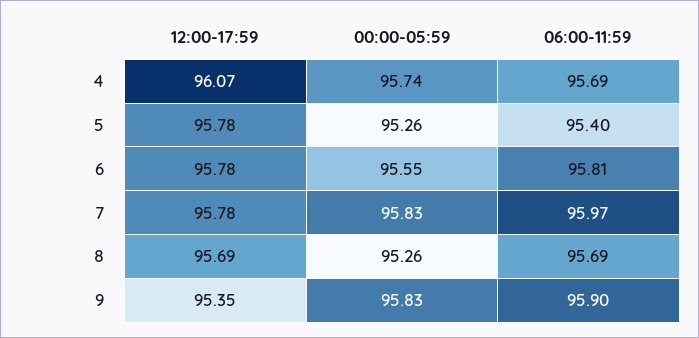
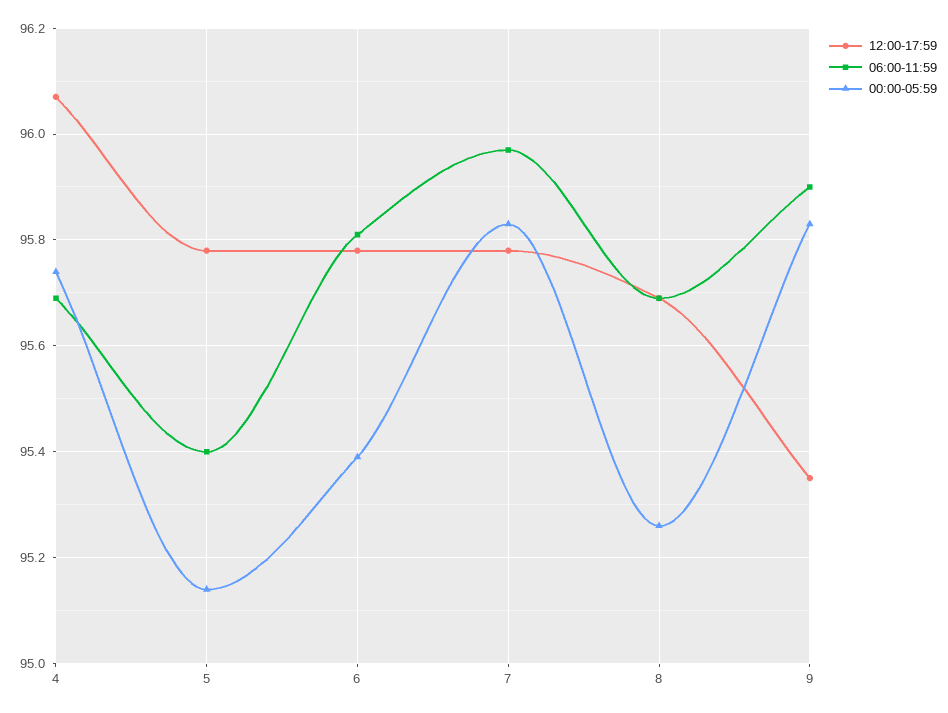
00:00-05:59, 5: 95.26 -> 95.15
00:00-05:59, 6: 95.55 -> 95.4

